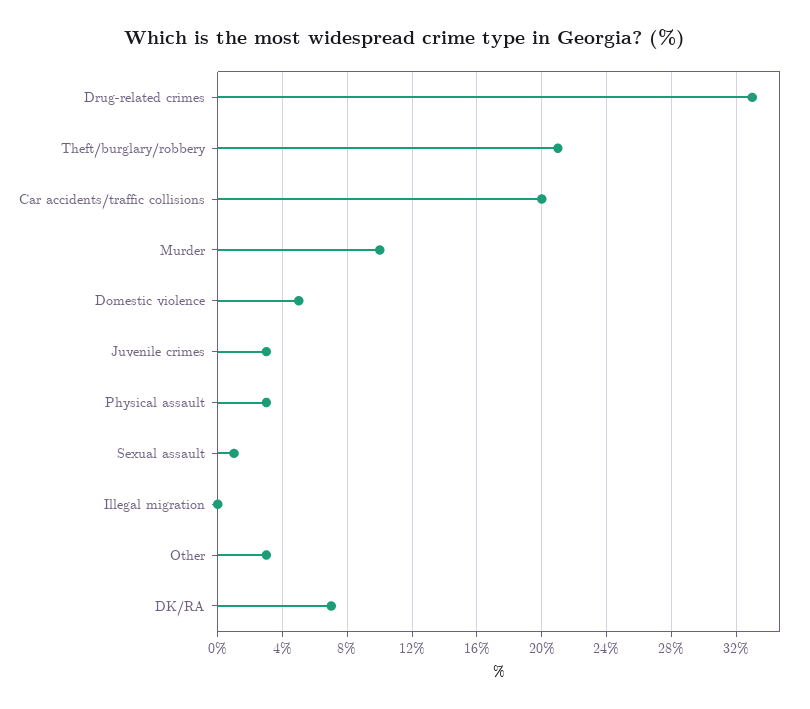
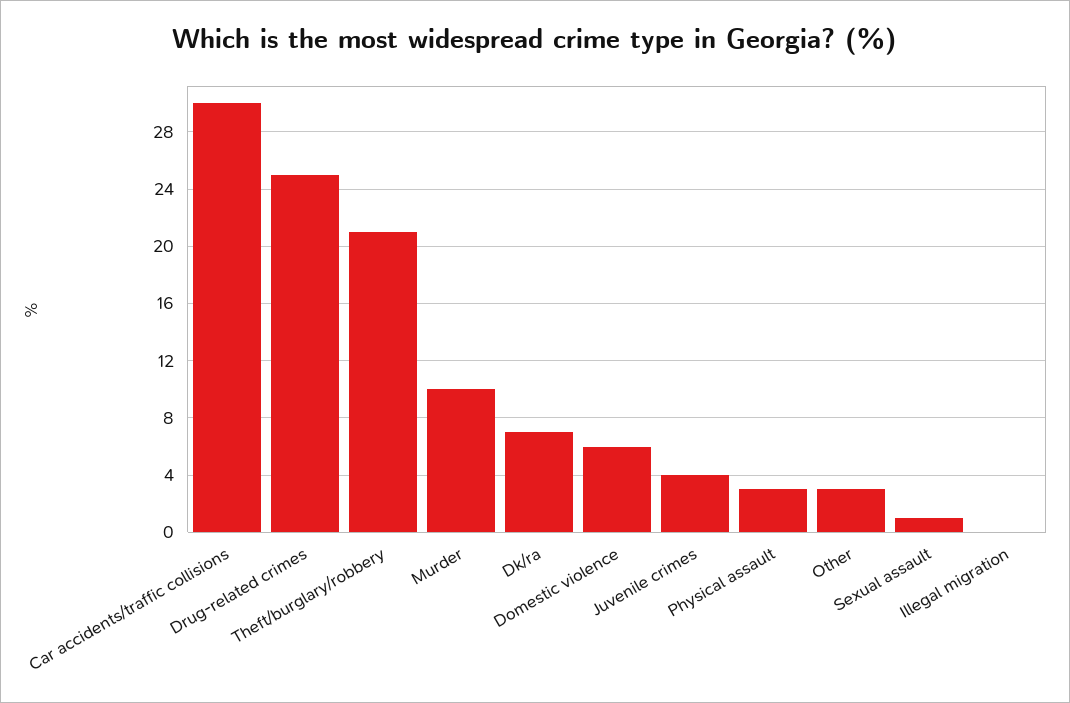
Drug-related crimes: 33 -> 25
Car accidents/traffic collisions: 20 -> 30
Domestic violence: 5 -> 6
Juvenile crimes: 3 -> 4

